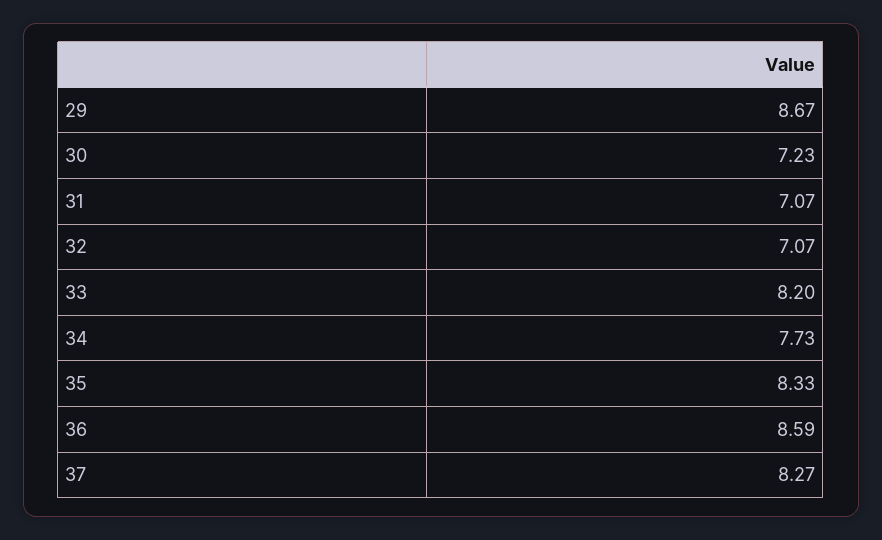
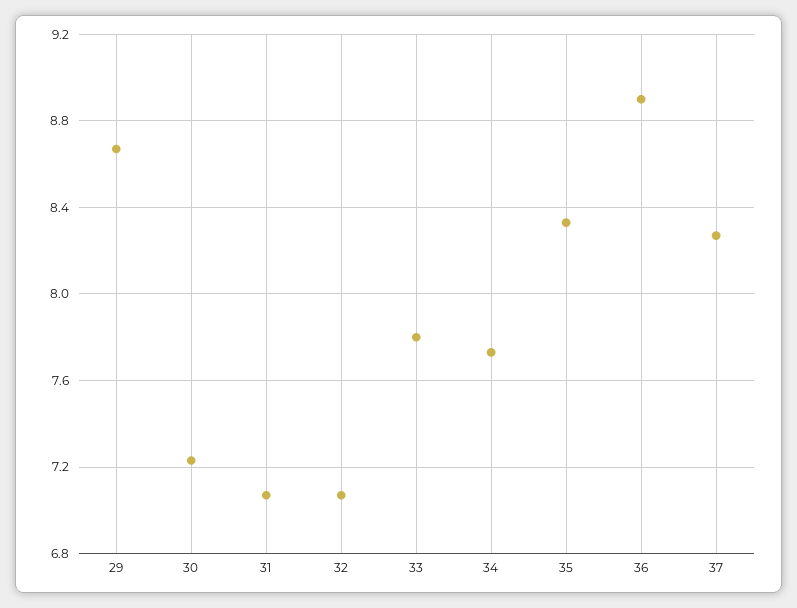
33: 8.2 -> 7.8
36: 8.59 -> 8.9

